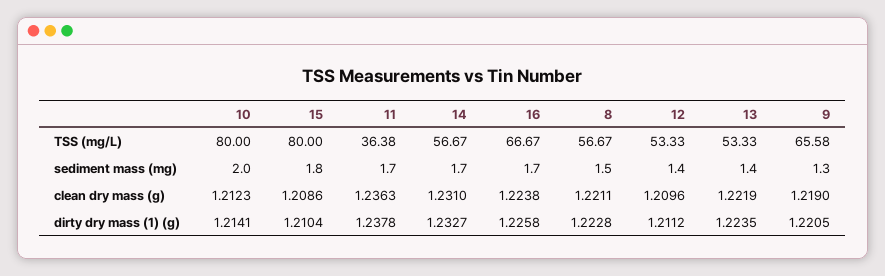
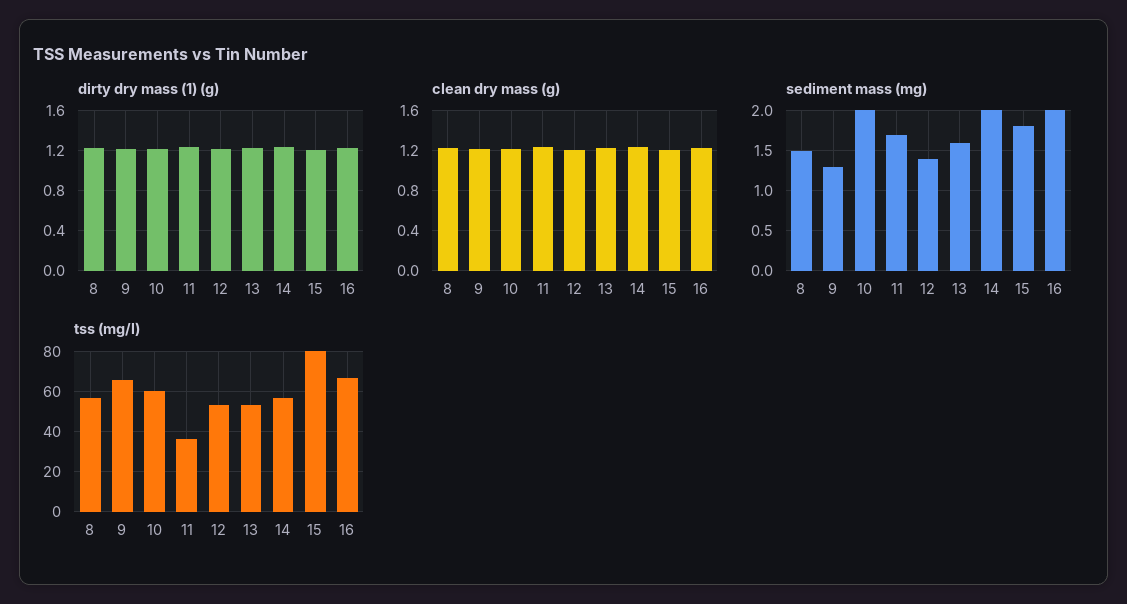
TSS (mg/L), 10: 80 -> 60
sediment mass (mg), 14: 1.7 -> 2
sediment mass (mg), 16: 1.7 -> 2
sediment mass (mg), 13: 1.4 -> 1.6

